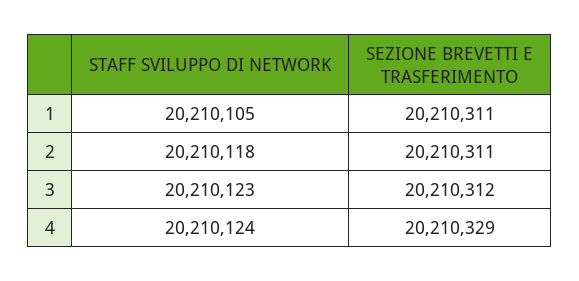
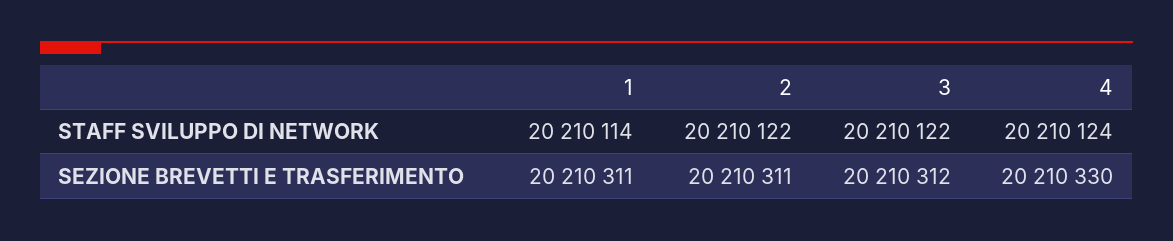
STAFF SVILUPPO DI NETWORK, 1: 20210105 -> 20210114
STAFF SVILUPPO DI NETWORK, 2: 20210118 -> 20210122
STAFF SVILUPPO DI NETWORK, 3: 20210123 -> 20210122
SEZIONE BREVETTI E TRASFERIMENTO, 4: 20210329 -> 20210330

